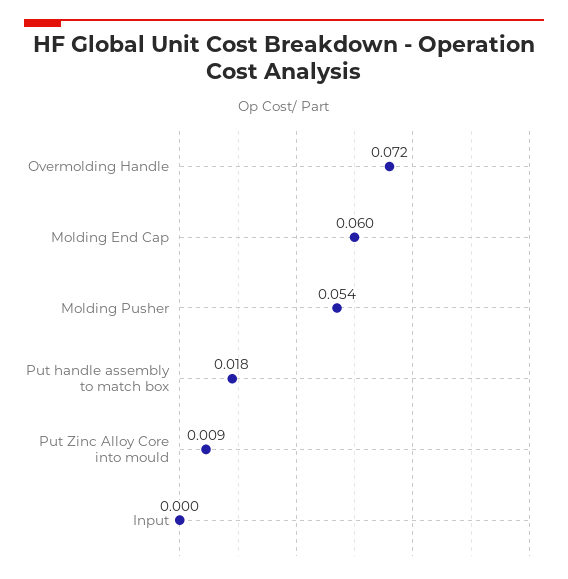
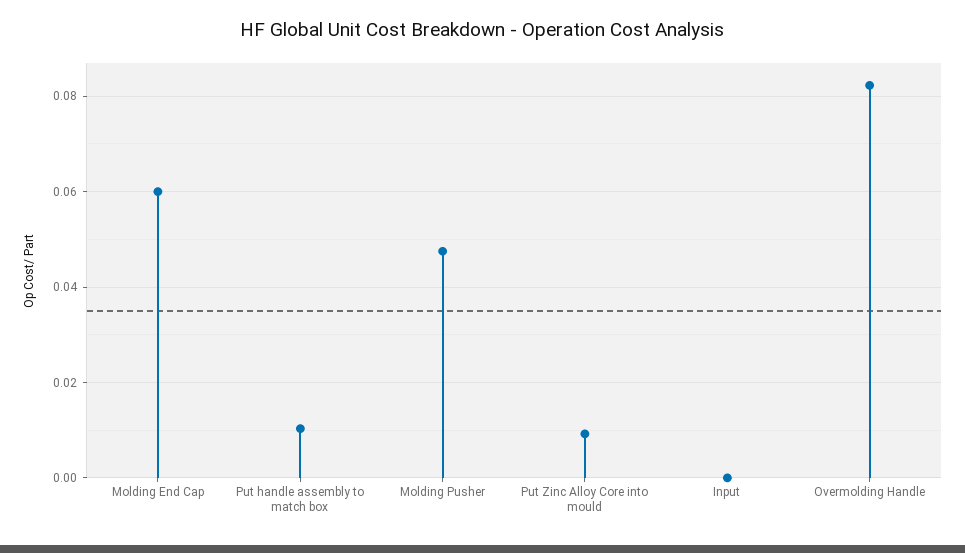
Overmolding Handle: 0.072 -> 0.082
Molding Pusher: 0.054 -> 0.048
Put handle assembly to match box: 0.018 -> 0.01

